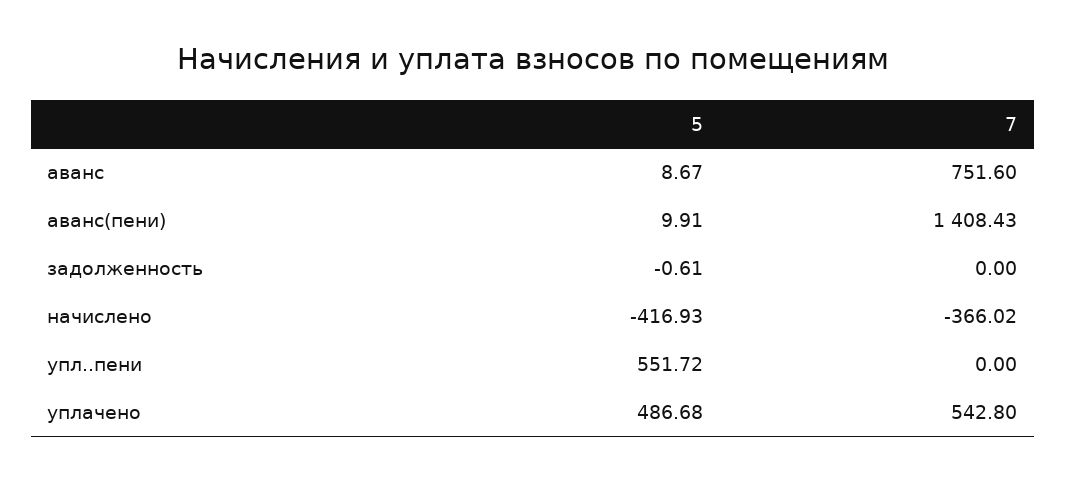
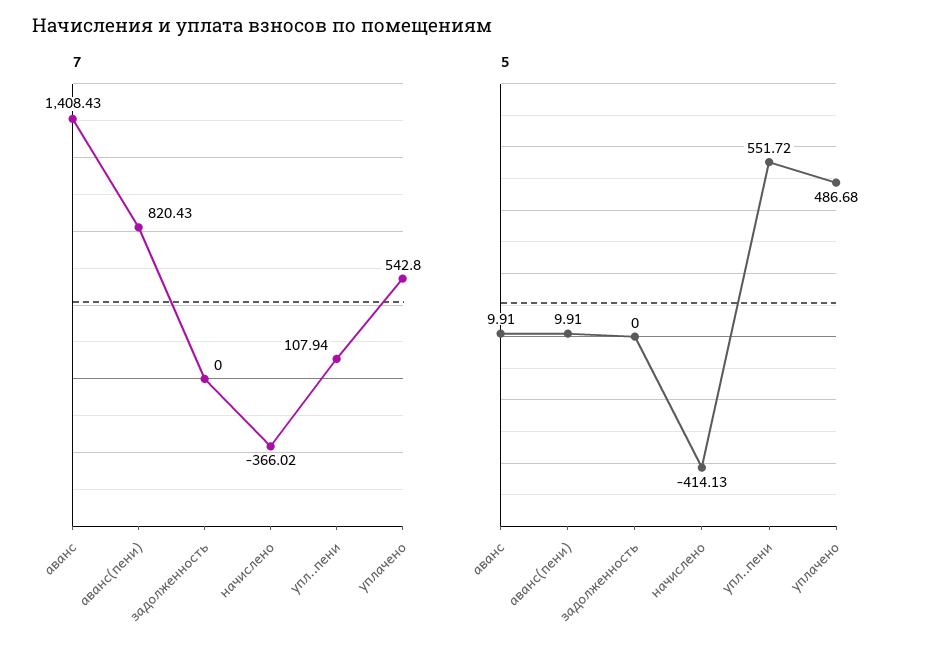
5, аванс: 8.67 -> 9.91
7, аванс: 751.6 -> 1408.43
7, аванс(пени): 1408.43 -> 820.43
5, задолженность: -0.61 -> 0
5, начислено: -416.93 -> -414.13
7, упл..пени: 0 -> 107.94

